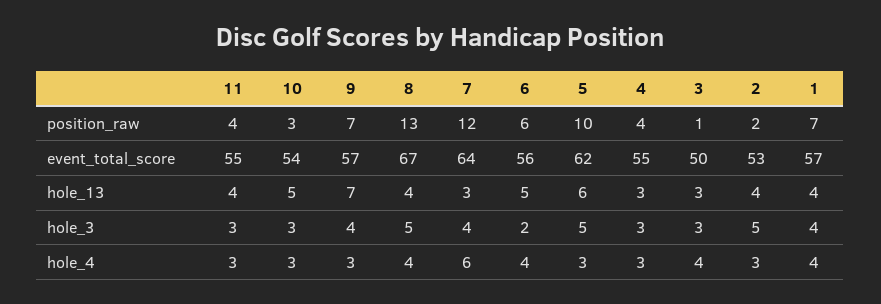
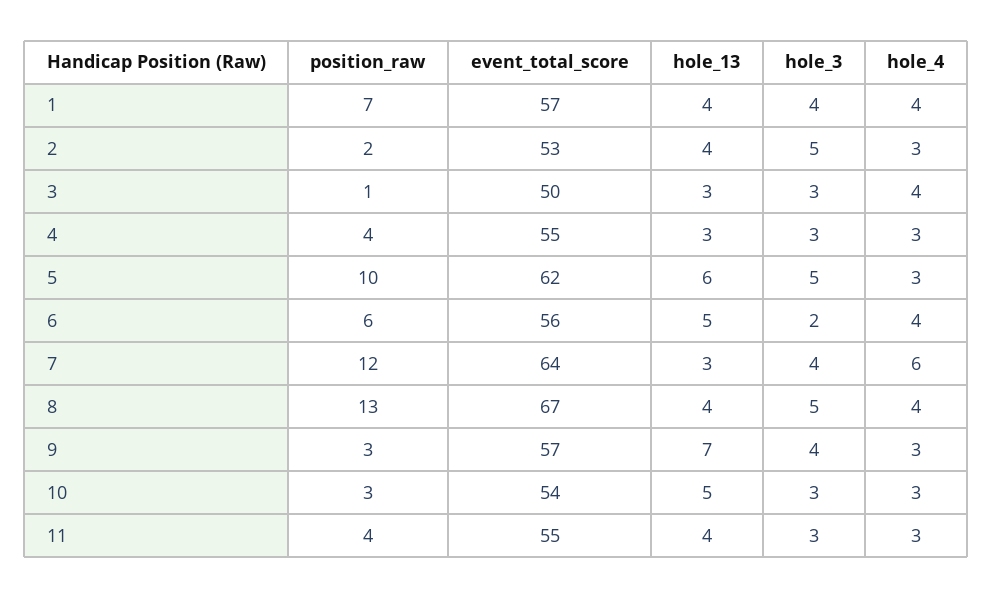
9, position_raw: 7 -> 3

